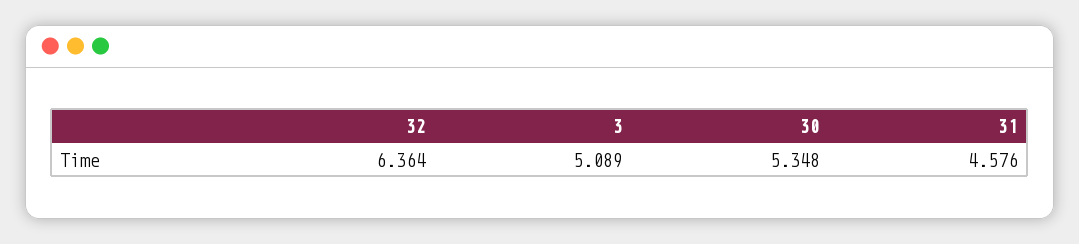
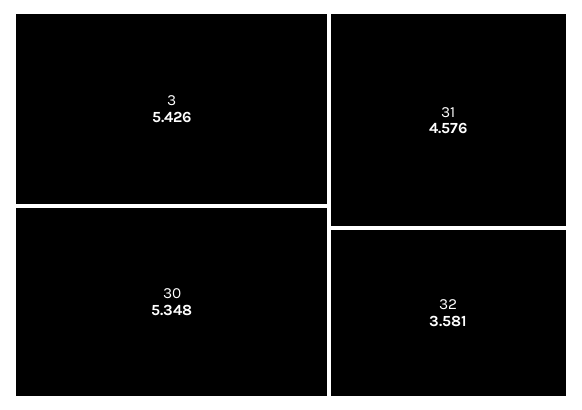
32: 6.364 -> 3.581
3: 5.089 -> 5.426

